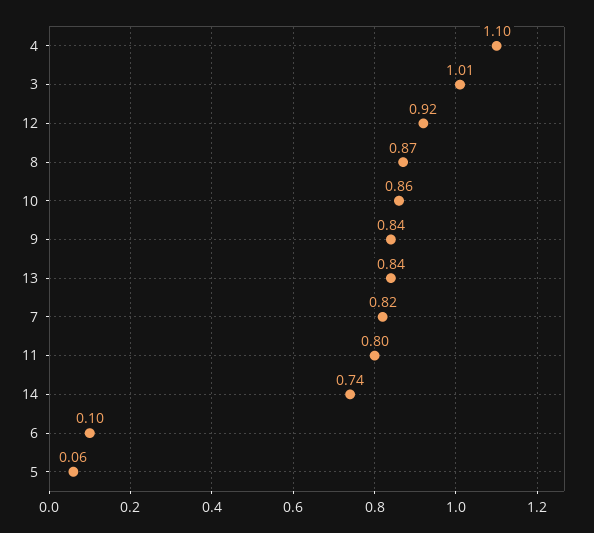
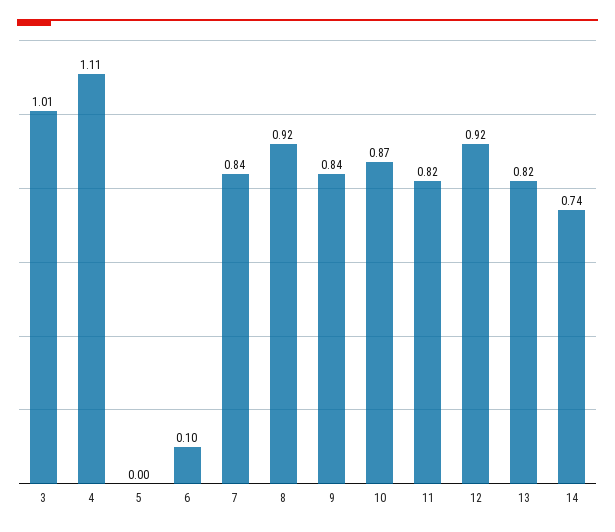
4: 1.1 -> 1.11
8: 0.87 -> 0.92
10: 0.86 -> 0.87
13: 0.84 -> 0.82
7: 0.82 -> 0.84
11: 0.8 -> 0.82
5: 0.06 -> 0

